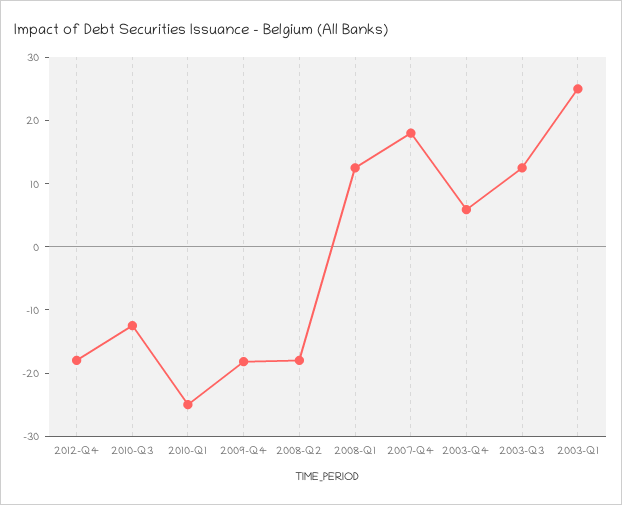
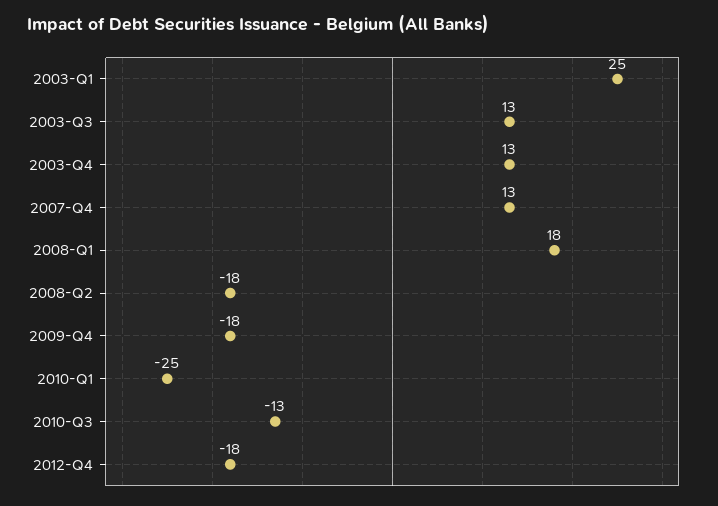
2008-Q1: 12 -> 18
2007-Q4: 18 -> 13
2003-Q4: 6 -> 13

